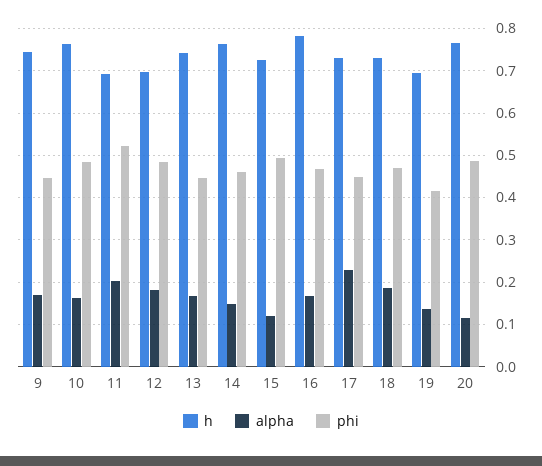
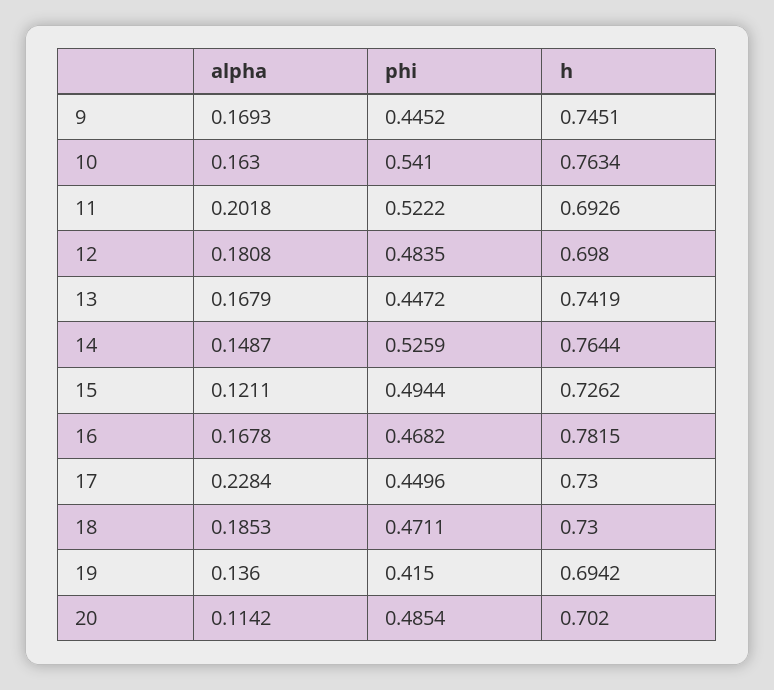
phi, 10: 0.48 -> 0.541
phi, 14: 0.46 -> 0.5259
h, 20: 0.76 -> 0.702

